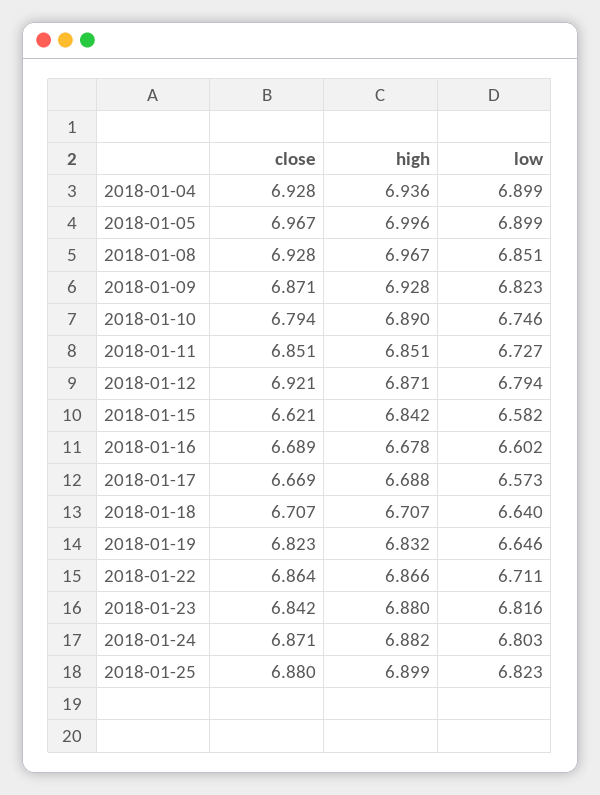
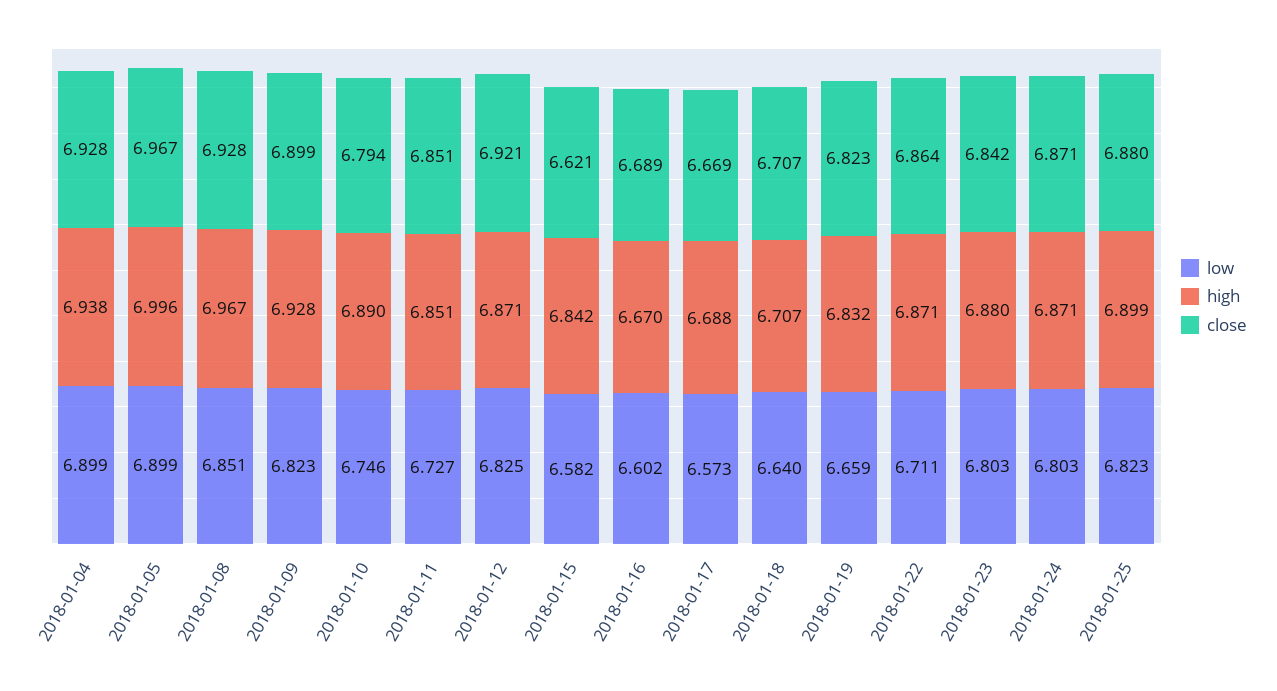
high, 2018-01-04: 6.936 -> 6.938
close, 2018-01-09: 6.871 -> 6.899
low, 2018-01-12: 6.794 -> 6.825
high, 2018-01-16: 6.678 -> 6.67
low, 2018-01-19: 6.646 -> 6.659
high, 2018-01-22: 6.866 -> 6.871
low, 2018-01-23: 6.816 -> 6.803
high, 2018-01-24: 6.882 -> 6.871

